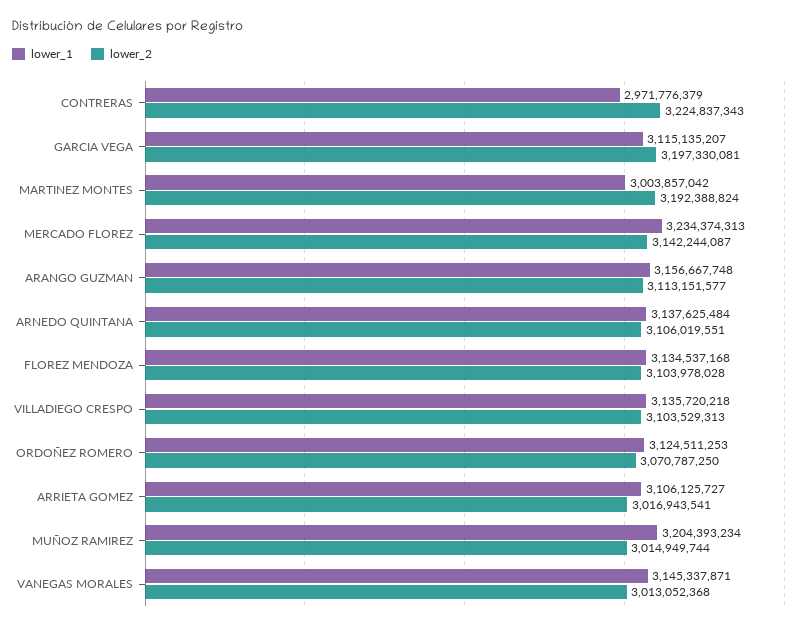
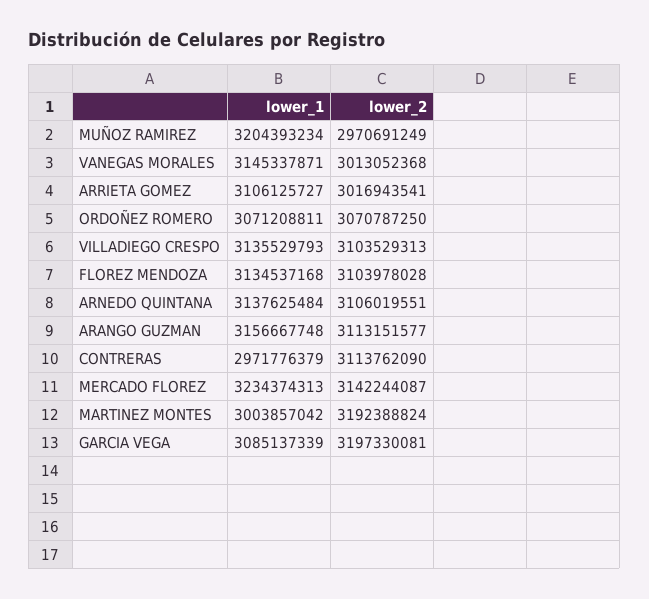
lower_2, CONTRERAS: 3224837343 -> 3113762090
lower_1, GARCIA VEGA: 3115135207 -> 3085137339
lower_1, VILLADIEGO CRESPO: 3135720218 -> 3135529793
lower_1, ORDOÑEZ ROMERO: 3124511253 -> 3071208811
lower_2, MUÑOZ RAMIREZ: 3014949744 -> 2970691249

